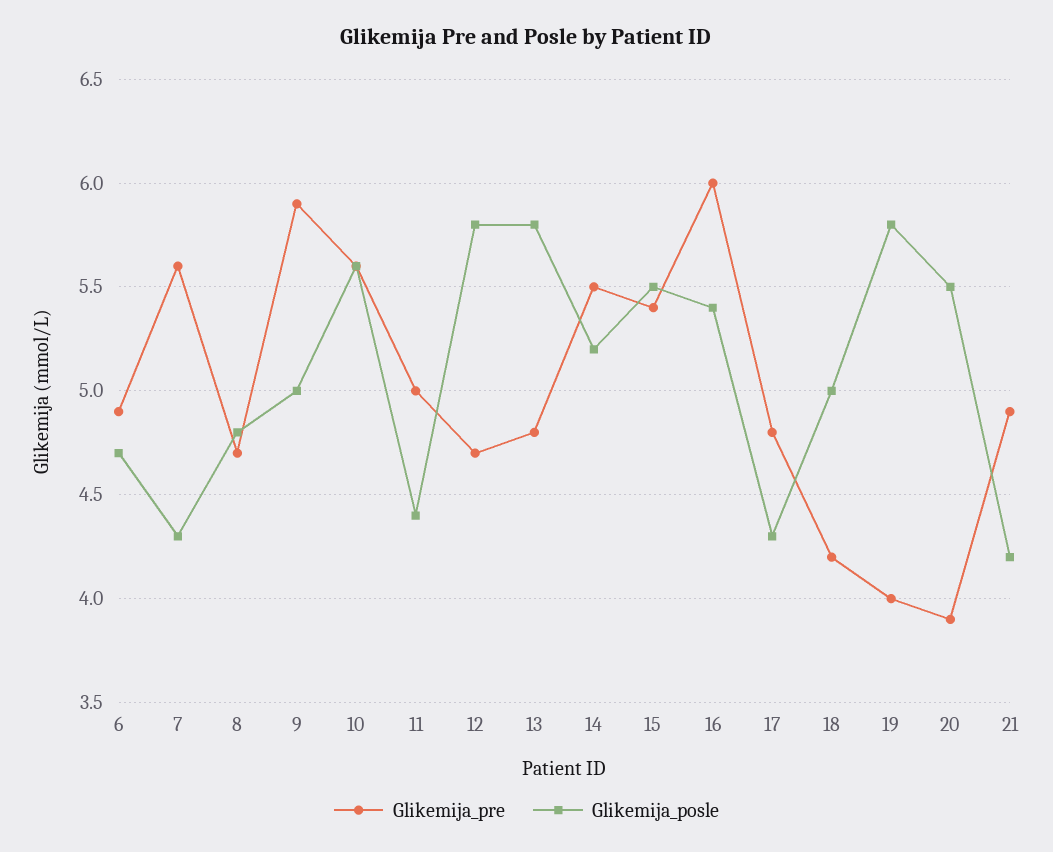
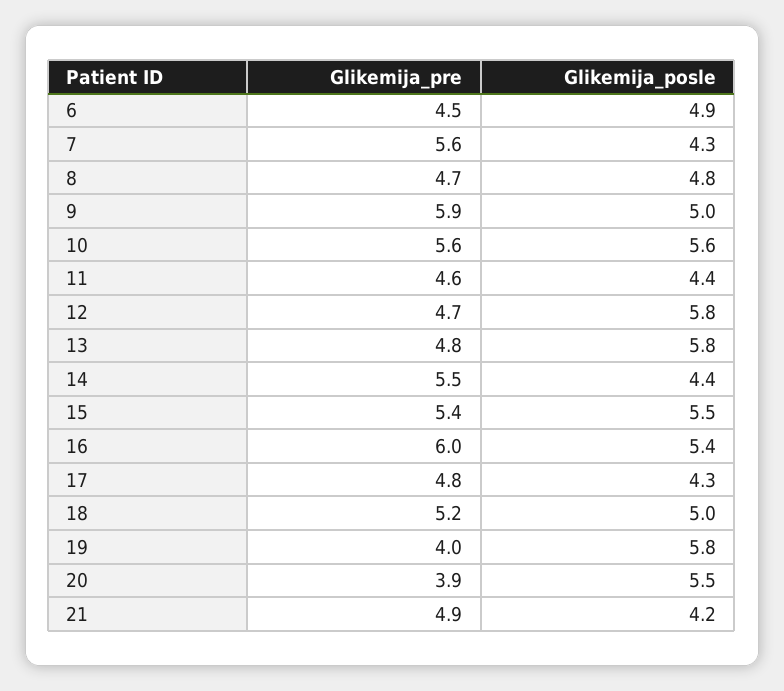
Glikemija_pre, 6: 4.9 -> 4.5
Glikemija_posle, 6: 4.7 -> 4.9
Glikemija_pre, 11: 5 -> 4.6
Glikemija_posle, 14: 5.2 -> 4.4
Glikemija_pre, 18: 4.2 -> 5.2

